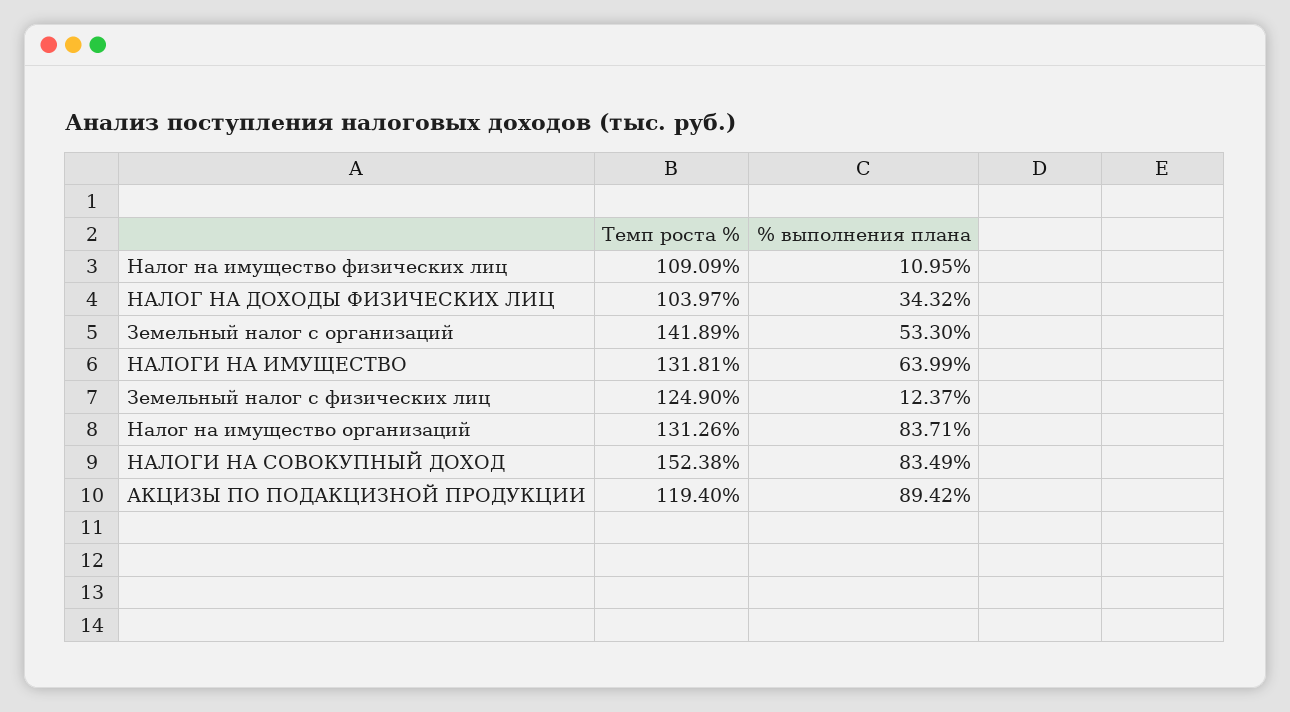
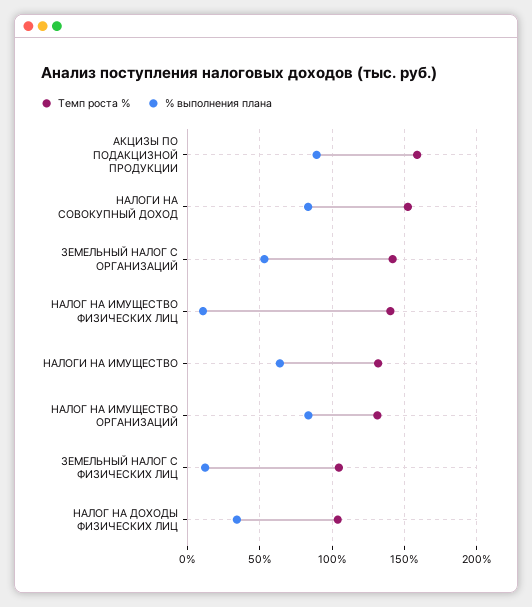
Темп роста %, Налог на имущество физических лиц: 109.09 -> 140
Темп роста %, Земельный налог с физических лиц: 124.9 -> 105
Темп роста %, АКЦИЗЫ ПО ПОДАКЦИЗНОЙ ПРОДУКЦИИ: 119.4 -> 160

